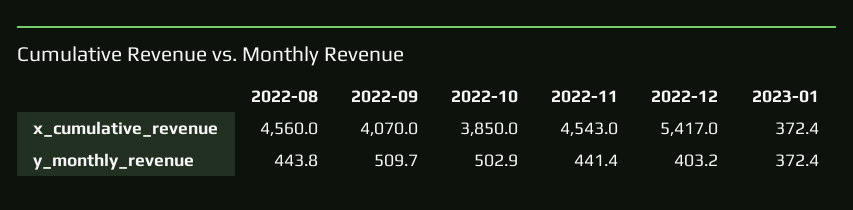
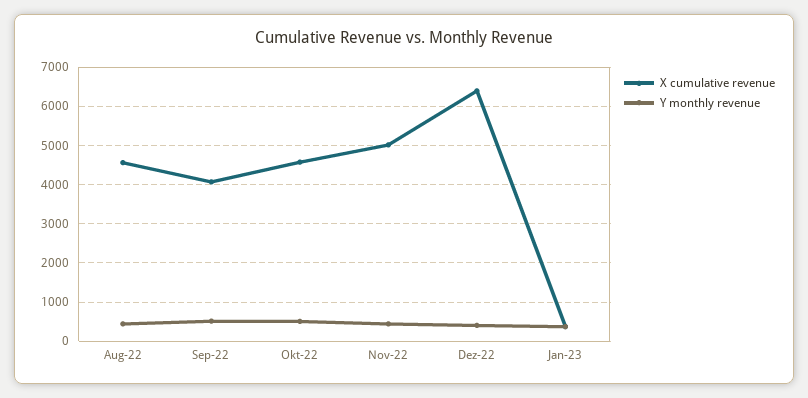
x_cumulative_revenue, 2022-10: 3850 -> 4600
x_cumulative_revenue, 2022-11: 4543 -> 5000
x_cumulative_revenue, 2022-12: 5417 -> 6400

